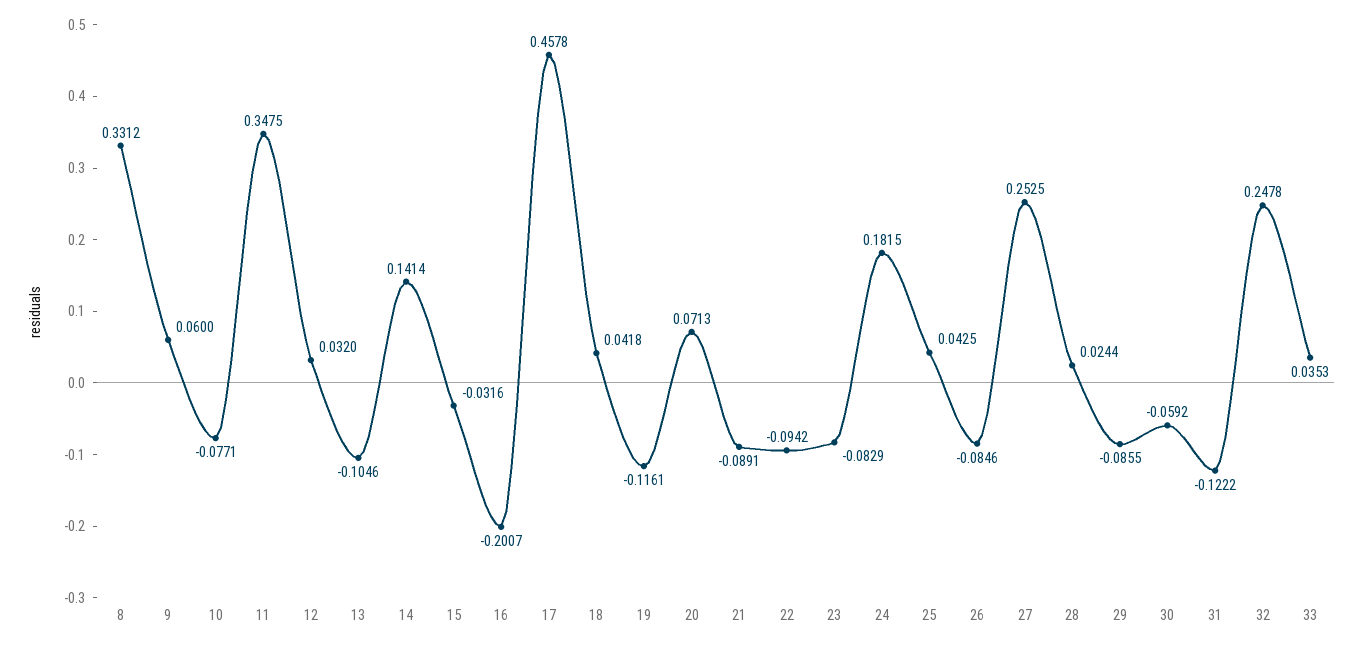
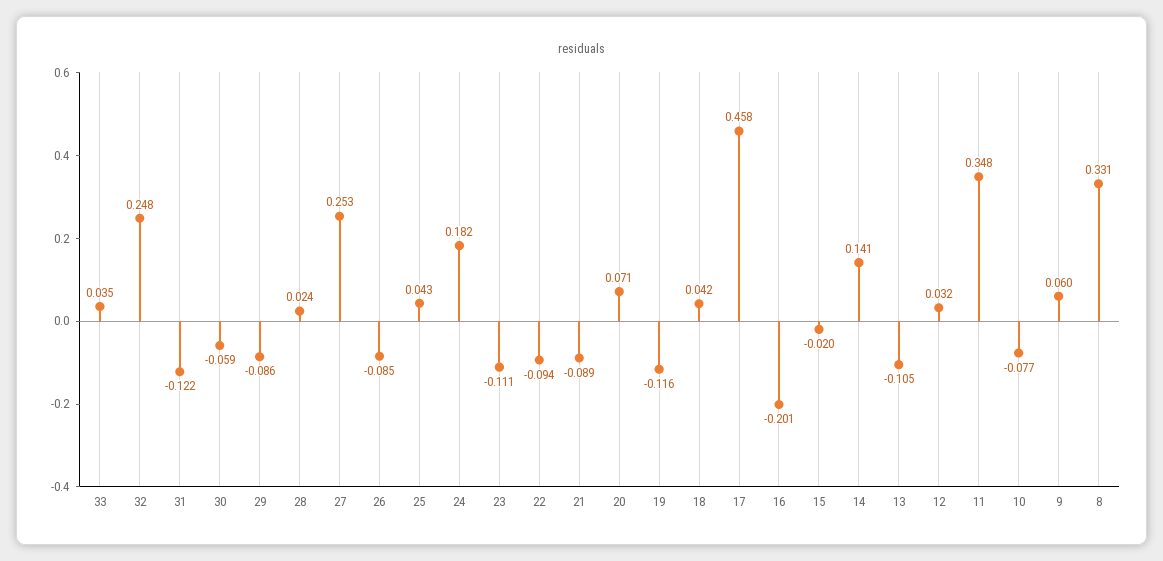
15: -0.0316 -> -0.02
23: -0.0829 -> -0.111

